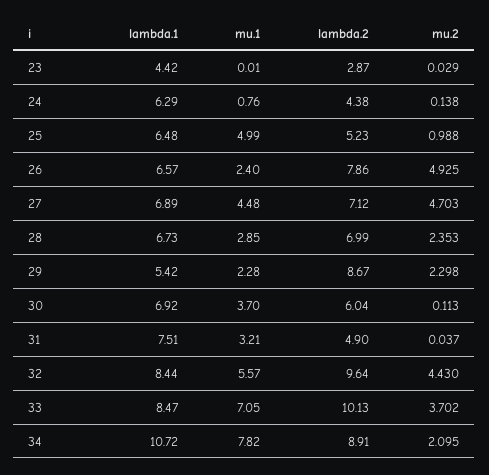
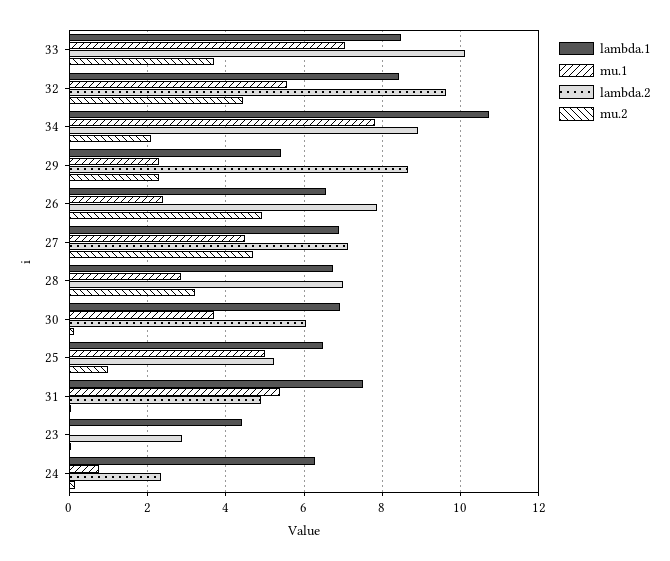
lambda.2, 24: 4.38 -> 2.4
mu.2, 28: 2.353 -> 3.2
mu.1, 31: 3.21 -> 5.4

